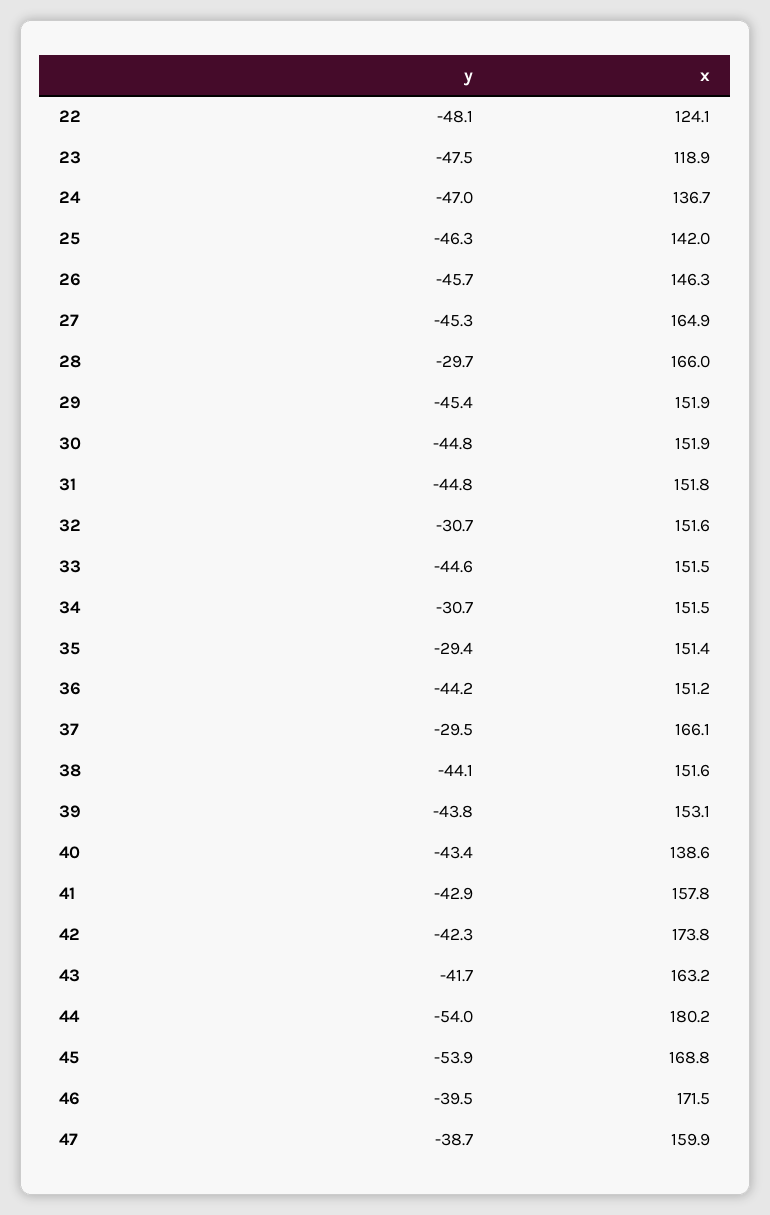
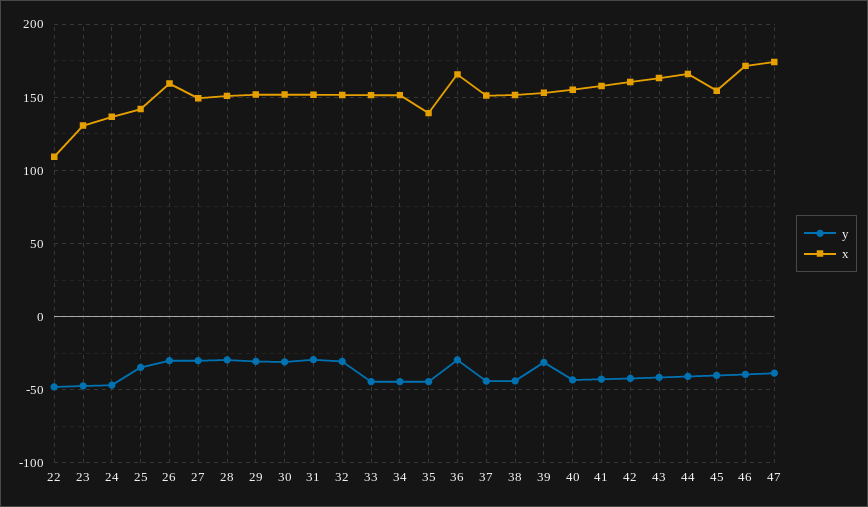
x, 22: 124.1 -> 110
x, 23: 118.9 -> 130
y, 25: -46.3 -> -35
y, 26: -45.7 -> -30
x, 26: 146.3 -> 160
y, 27: -45.3 -> -30
x, 27: 164.9 -> 150
x, 28: 166 -> 150
y, 29: -45.4 -> -30
y, 30: -44.8 -> -30
y, 31: -44.8 -> -30
y, 34: -30.7 -> -45
y, 35: -29.4 -> -45
x, 35: 151.4 -> 140
y, 36: -44.2 -> -30
x, 36: 151.2 -> 165
y, 37: -29.5 -> -45
x, 37: 166.1 -> 150
y, 39: -43.8 -> -30
x, 40: 138.6 -> 155
x, 42: 173.8 -> 160
y, 44: -54 -> -40
x, 44: 180.2 -> 165
y, 45: -53.9 -> -40
x, 45: 168.8 -> 155
x, 47: 159.9 -> 175

